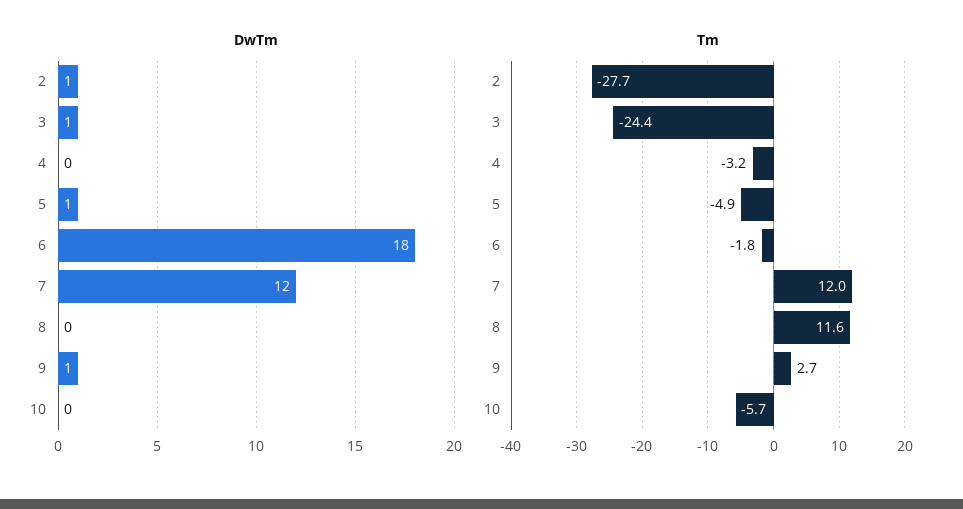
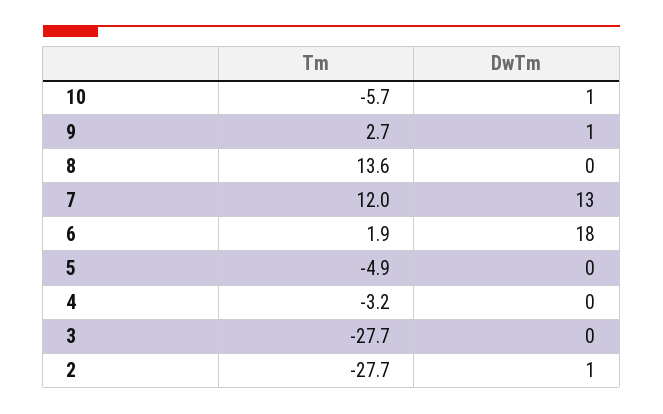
DwTm, 3: 1 -> 0
DwTm, 5: 1 -> 0
DwTm, 7: 12 -> 13
DwTm, 10: 0 -> 1
Tm, 3: -24.4 -> -27.7
Tm, 6: -1.8 -> 1.9
Tm, 8: 11.6 -> 13.6

